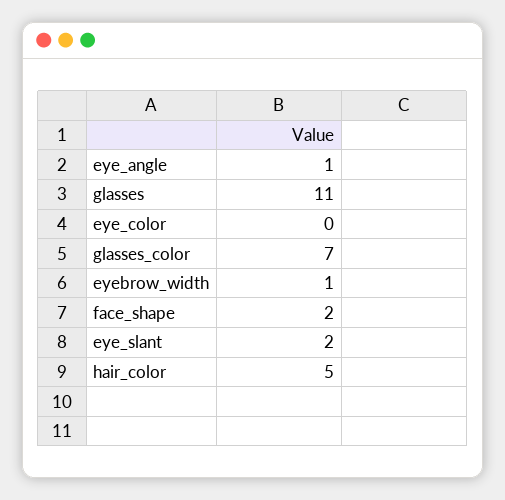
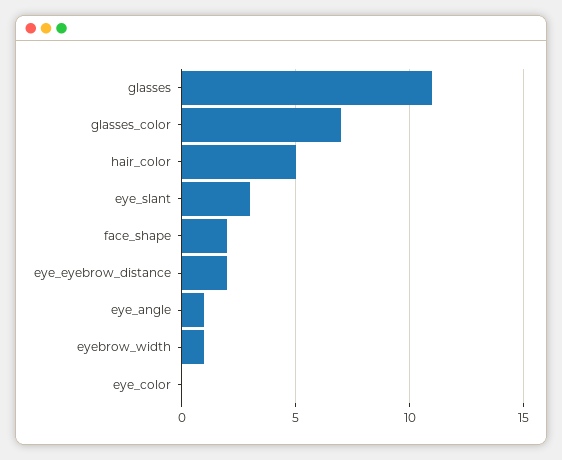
eye_slant: 2 -> 3
eye_eyebrow_distance: none -> 2

